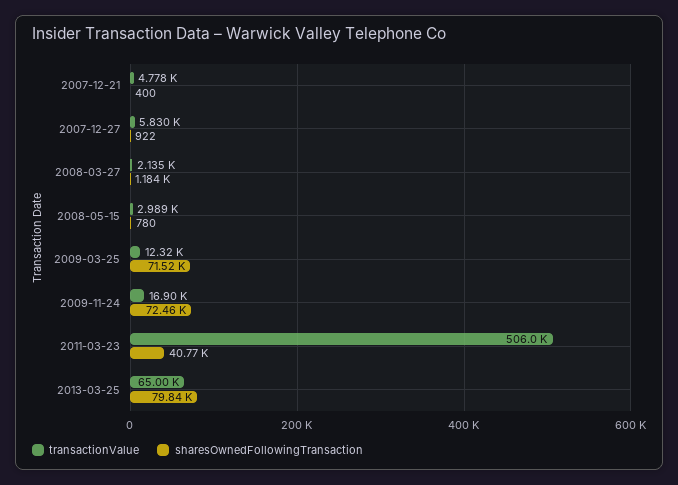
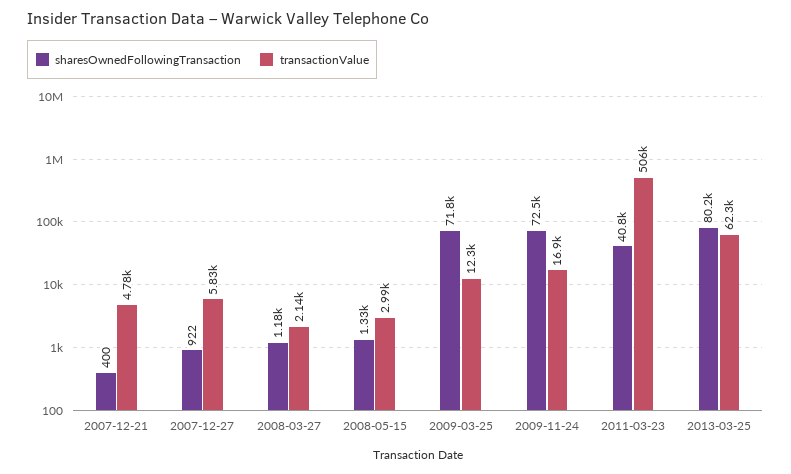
sharesOwnedFollowingTransaction, 2008-05-15: 780 -> 1330
sharesOwnedFollowingTransaction, 2009-03-25: 71520 -> 71800
transactionValue, 2013-03-25: 65000 -> 62300
sharesOwnedFollowingTransaction, 2013-03-25: 79840 -> 80200

